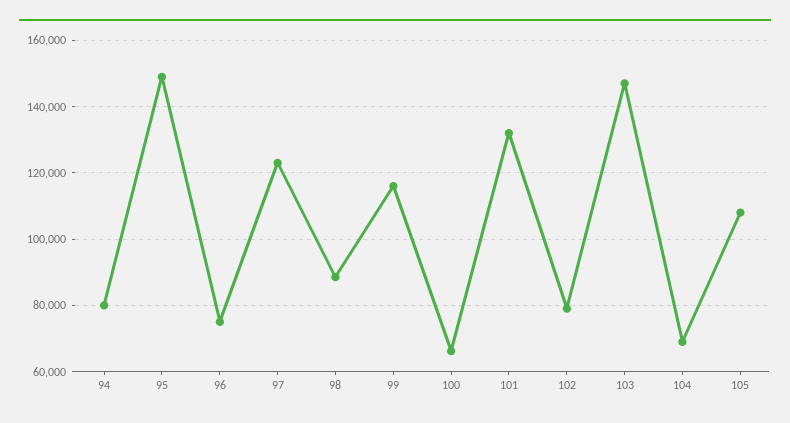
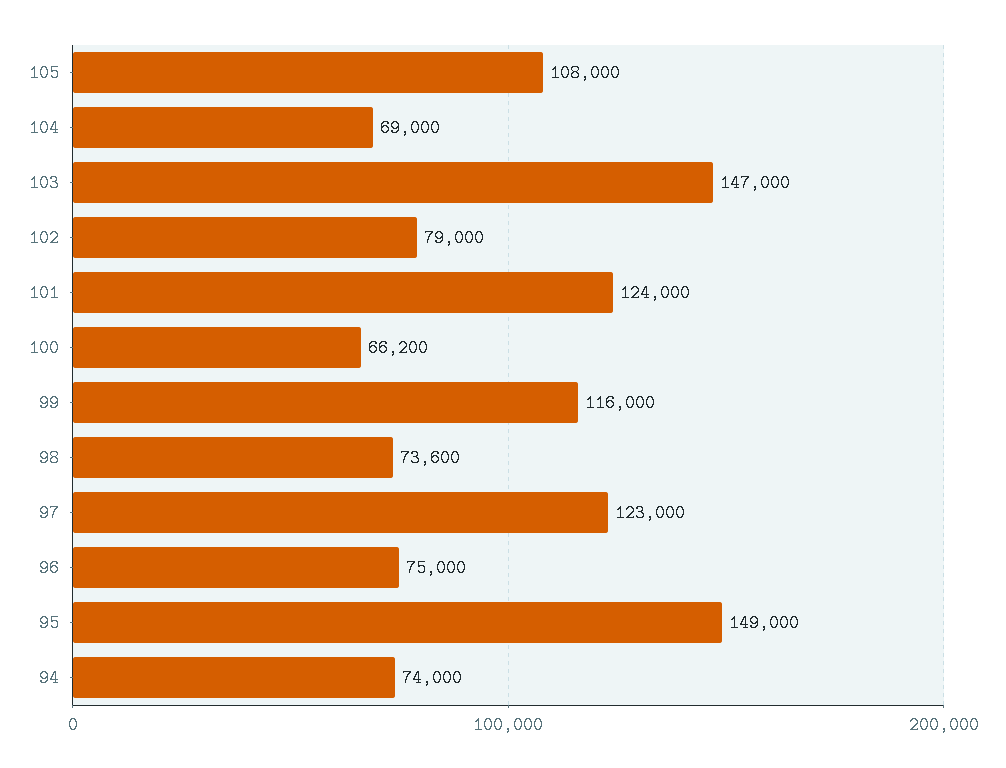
94: 80000 -> 74000
98: 88000 -> 73600
101: 132000 -> 124000

